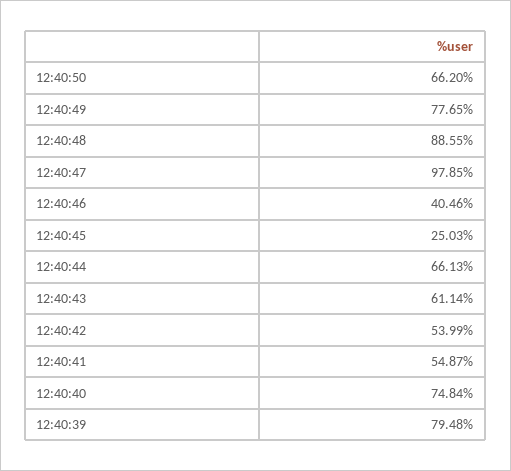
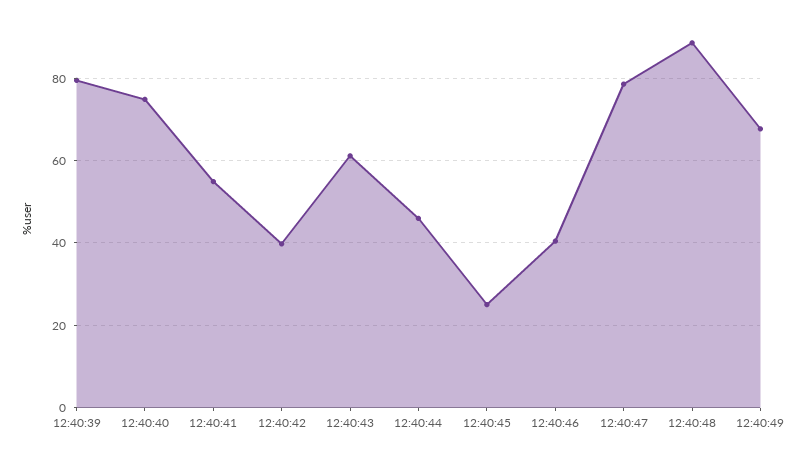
12:40:50: 66.2 -> none
12:40:49: 77.65 -> 68
12:40:47: 97.85 -> 78
12:40:44: 66.13 -> 46
12:40:42: 53.99 -> 40

